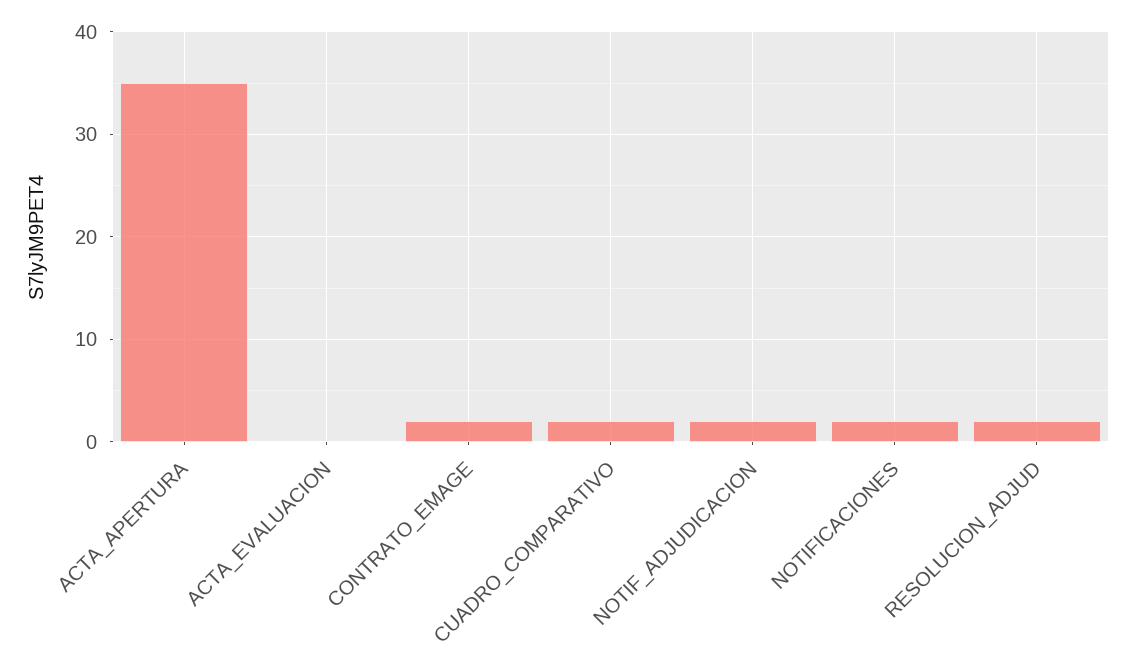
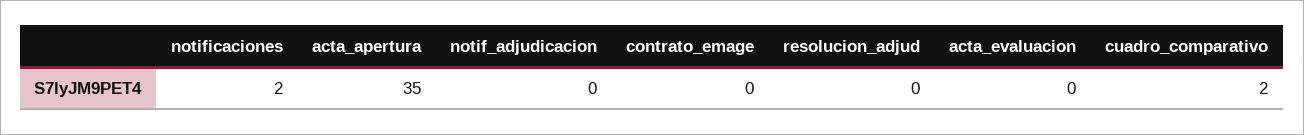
CONTRATO_EMAGE: 2 -> 0
NOTIF_ADJUDICACION: 2 -> 0
RESOLUCION_ADJUD: 2 -> 0

